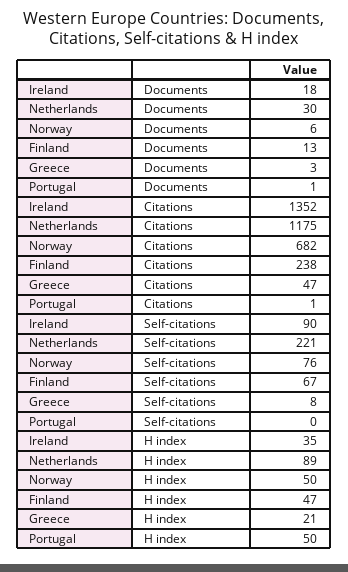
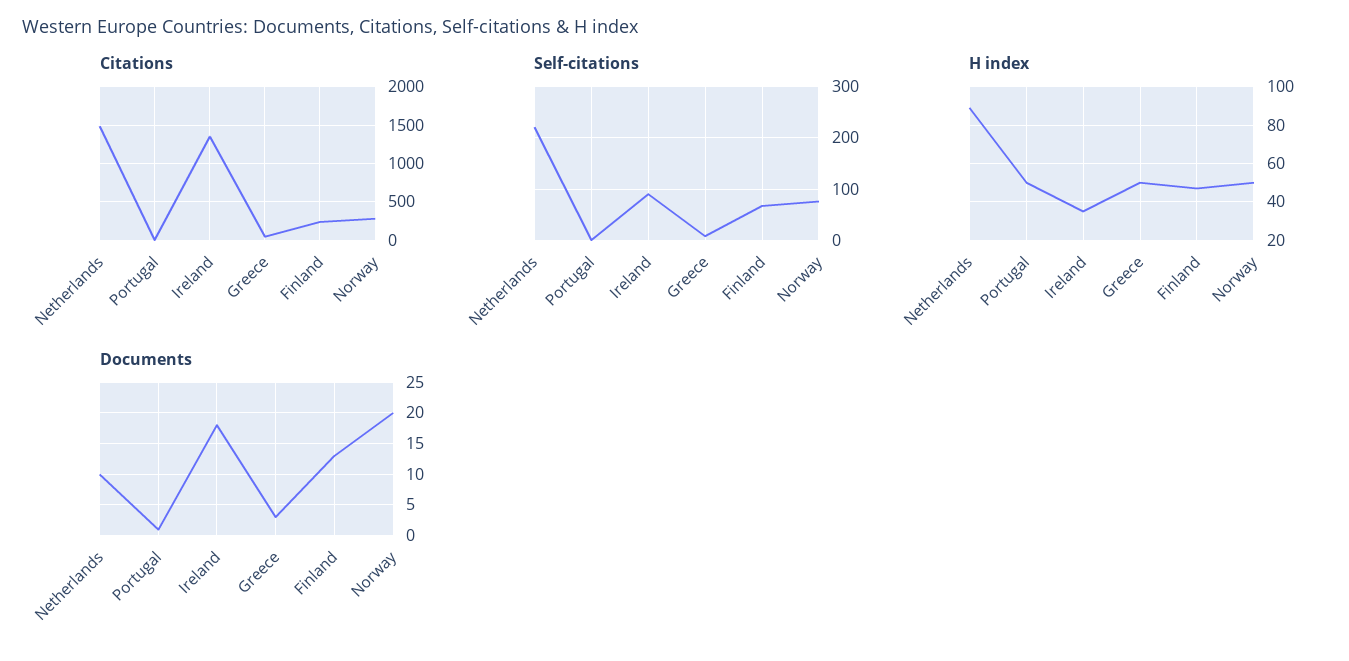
Documents, Netherlands: 30 -> 10
Documents, Norway: 6 -> 20
Citations, Netherlands: 1175 -> 1500
Citations, Norway: 682 -> 300
H index, Greece: 21 -> 50

